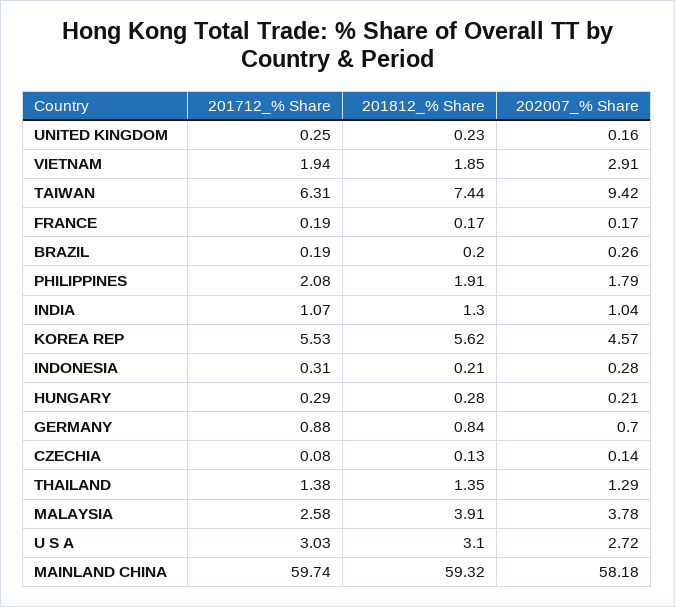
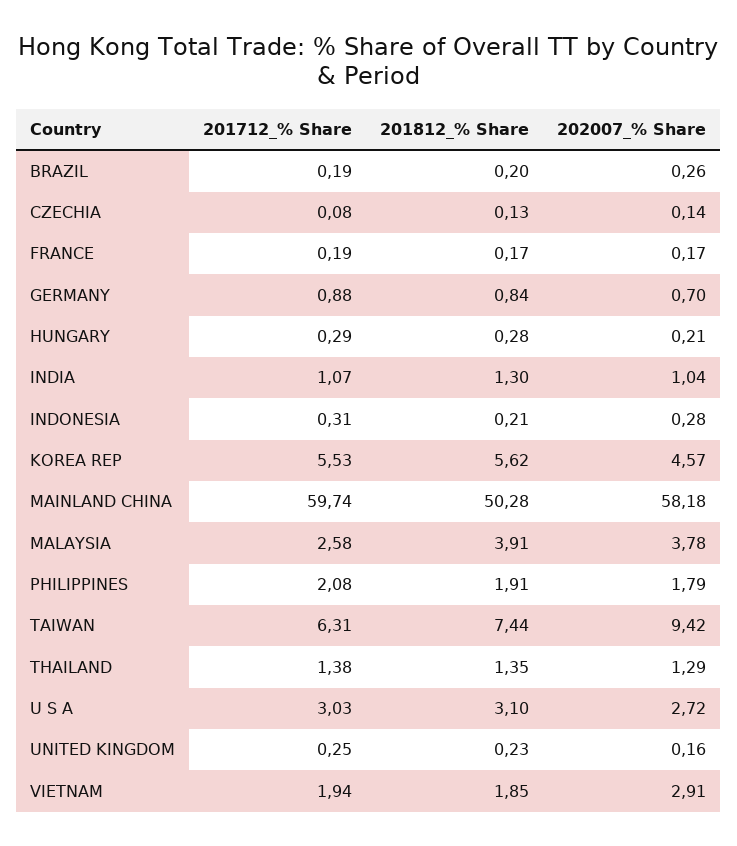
201812_% Share, MAINLAND CHINA: 59.32 -> 50.28

